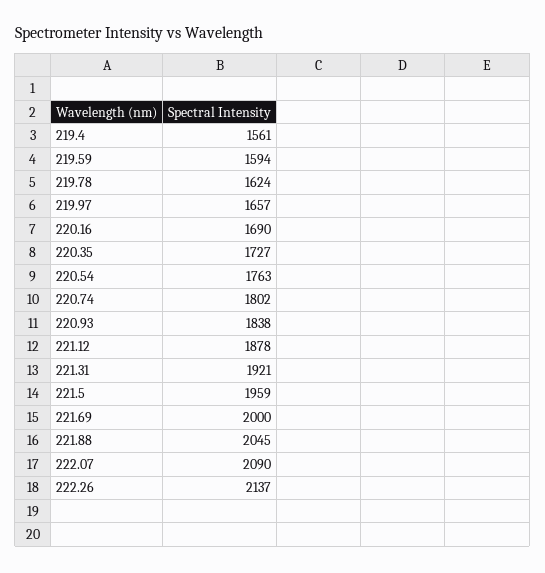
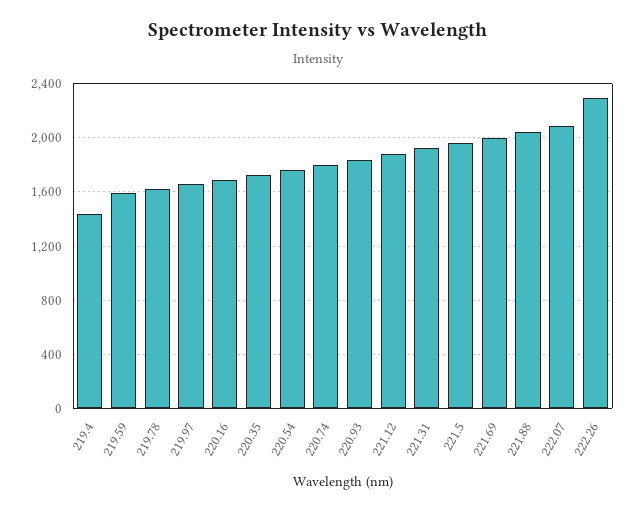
219.4: 1561 -> 1450
222.26: 2137 -> 2300

